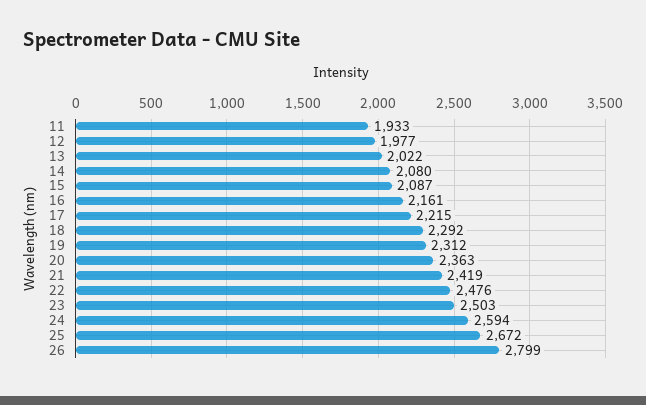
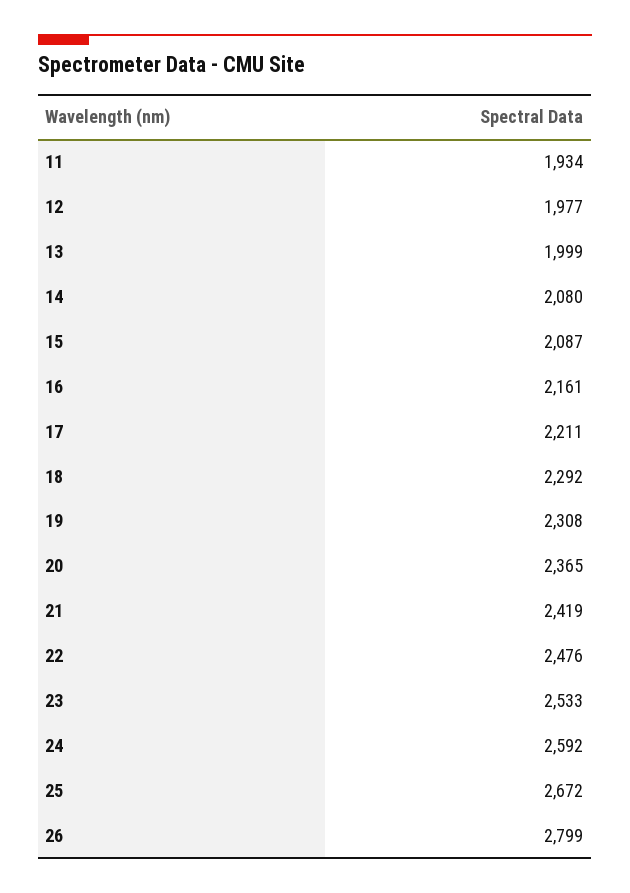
11: 1933 -> 1934
13: 2022 -> 1999
17: 2215 -> 2211
19: 2312 -> 2308
20: 2363 -> 2365
23: 2503 -> 2533
24: 2594 -> 2592

